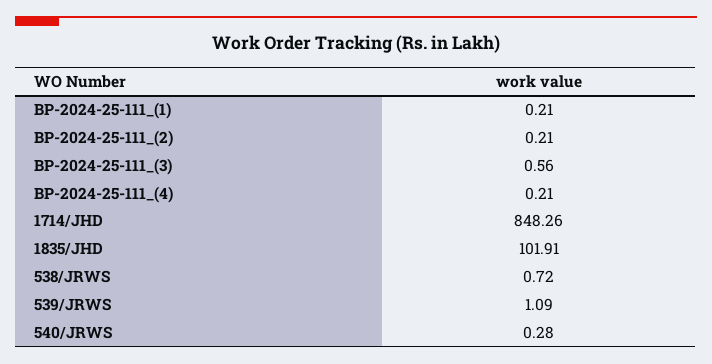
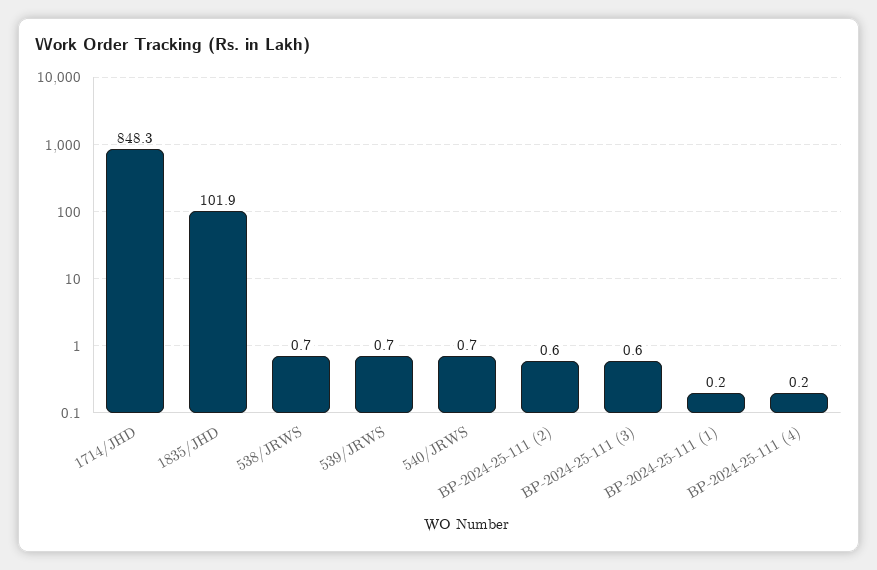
BP-2024-25-111_(2): 0.21 -> 0.6
539/JRWS: 1.09 -> 0.7
540/JRWS: 0.28 -> 0.7

